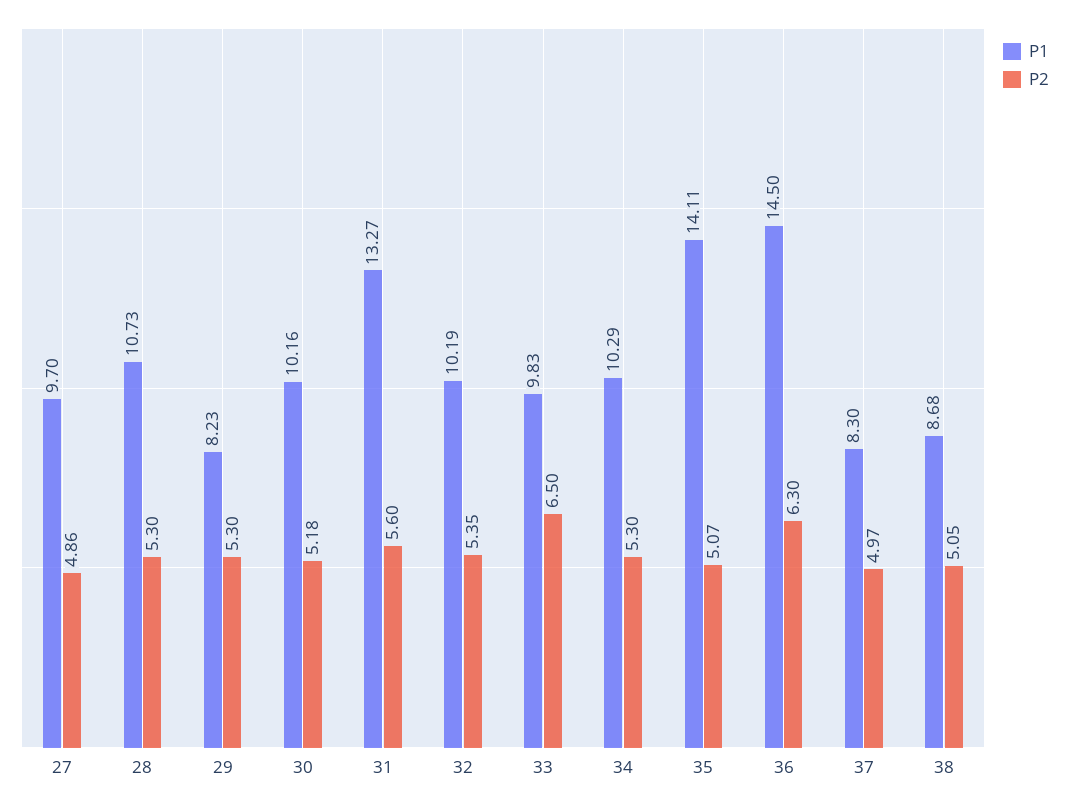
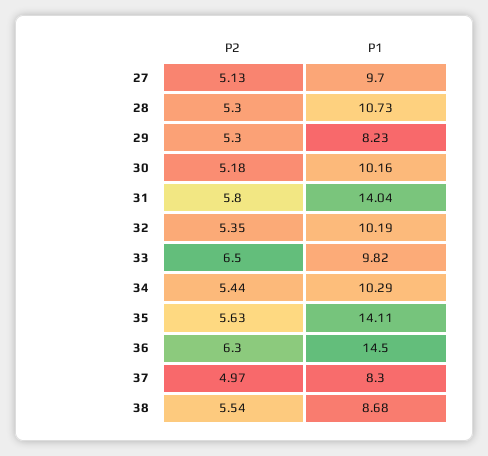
P2, 27: 4.86 -> 5.13
P1, 31: 13.27 -> 14.04
P2, 31: 5.6 -> 5.8
P1, 33: 9.83 -> 9.82
P2, 34: 5.3 -> 5.44
P2, 35: 5.07 -> 5.63
P2, 38: 5.05 -> 5.54

